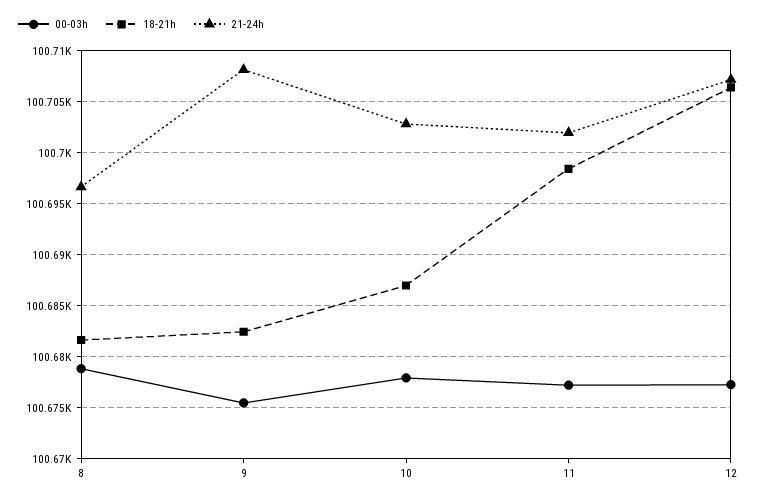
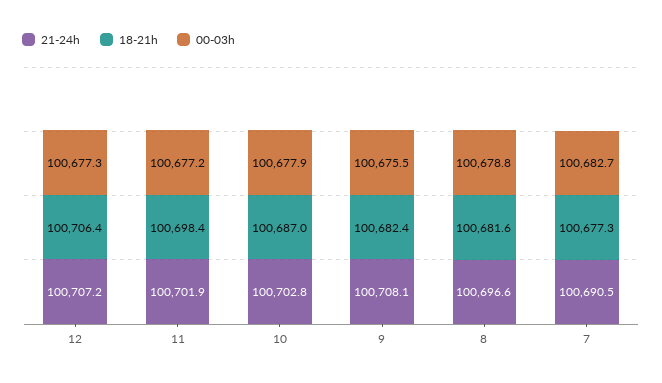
21-24h, 7: none -> 100690.5
18-21h, 7: none -> 100677.3
00-03h, 7: none -> 100682.7

